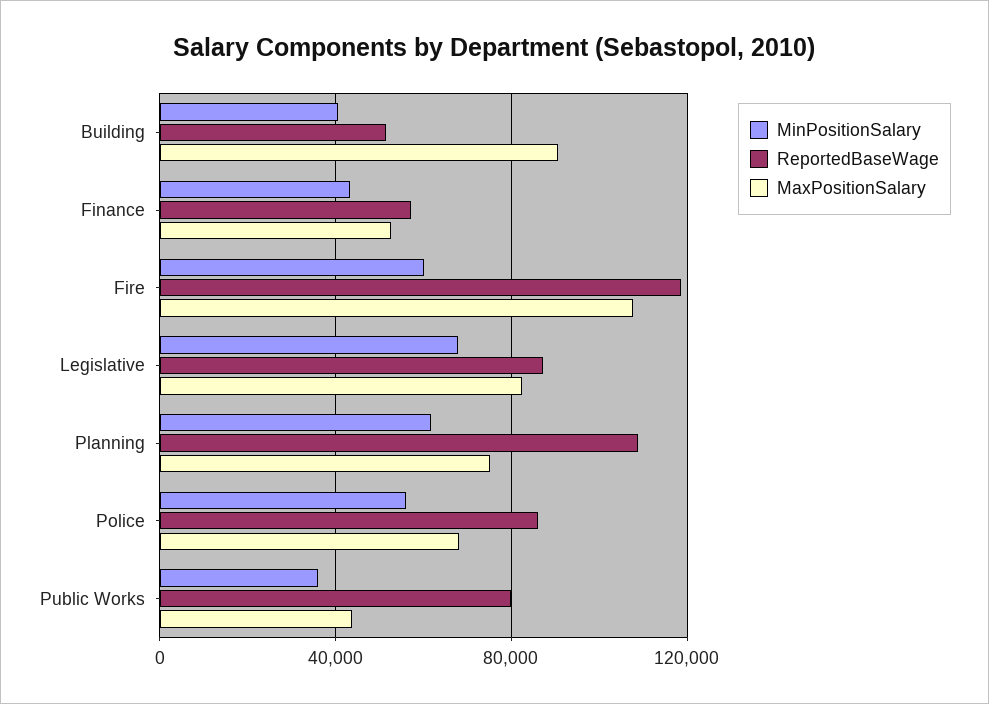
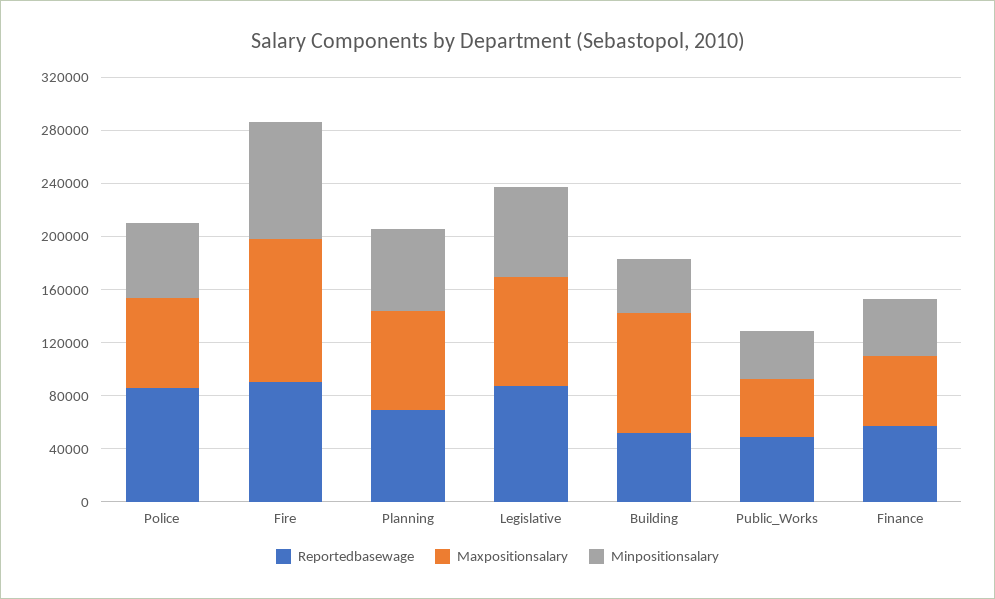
MinPositionSalary, Fire: 60000 -> 90000
ReportedBaseWage, Fire: 120000 -> 90000
ReportedBaseWage, Planning: 110000 -> 70000
ReportedBaseWage, Public Works: 80000 -> 50000

